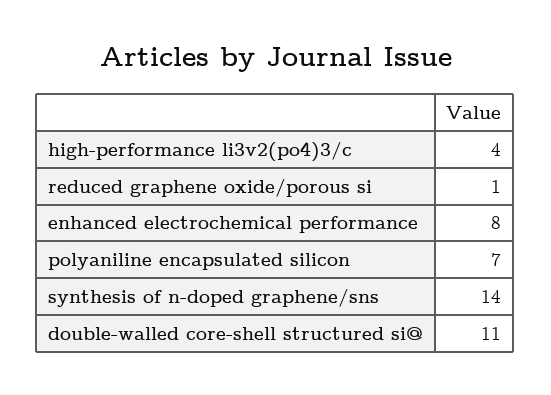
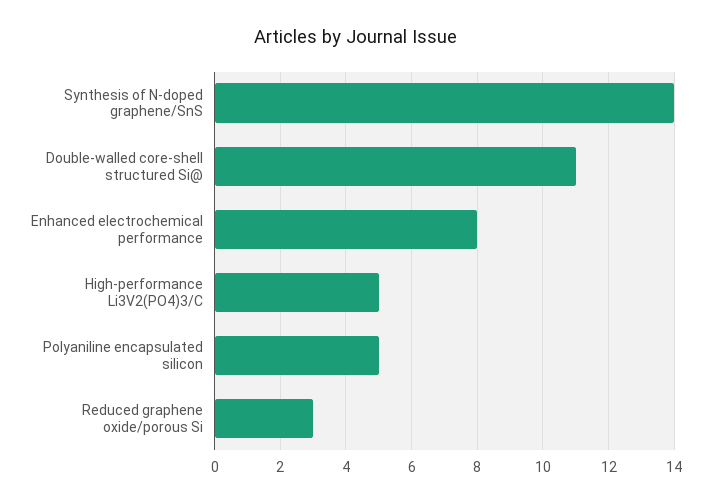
high-performance li3v2(po4)3/c: 4 -> 5
reduced graphene oxide/porous si: 1 -> 3
polyaniline encapsulated silicon: 7 -> 5

